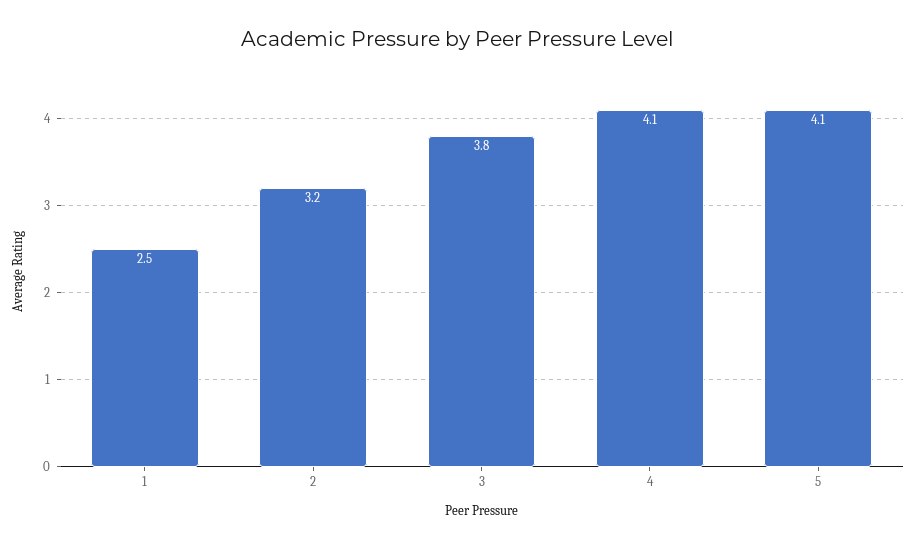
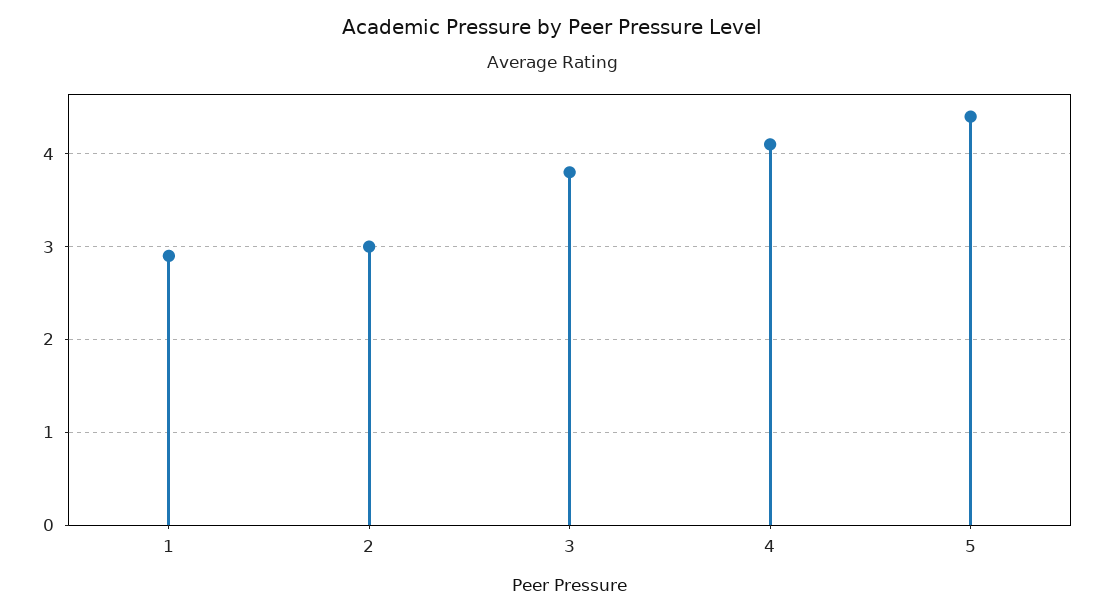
1: 2.5 -> 2.9
2: 3.2 -> 3
5: 4.1 -> 4.4

